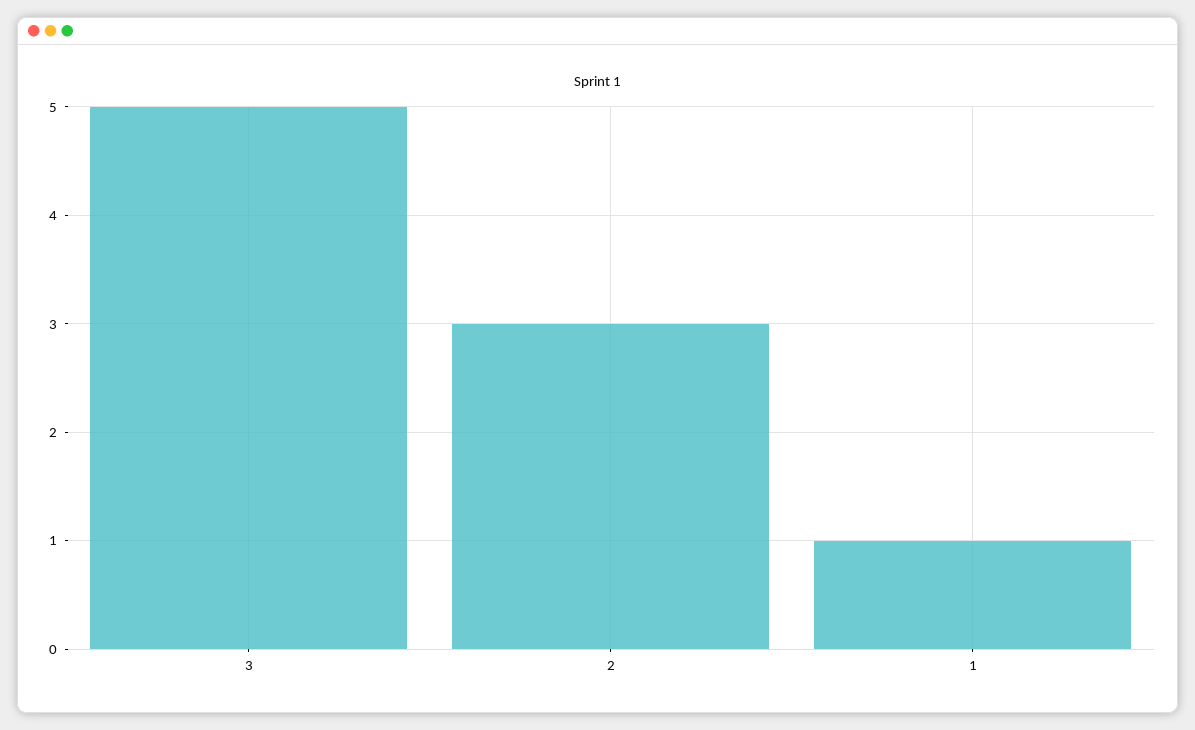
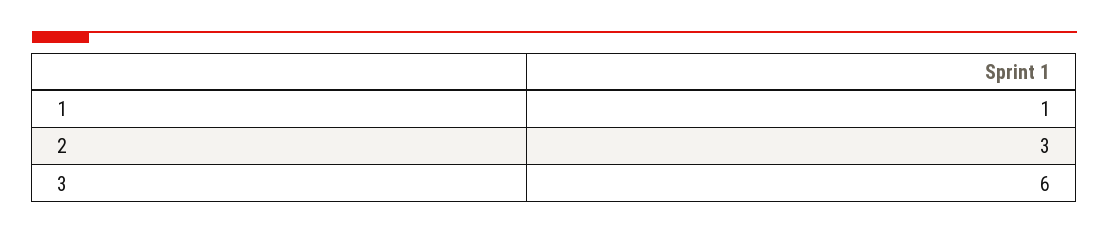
3: 5 -> 6

